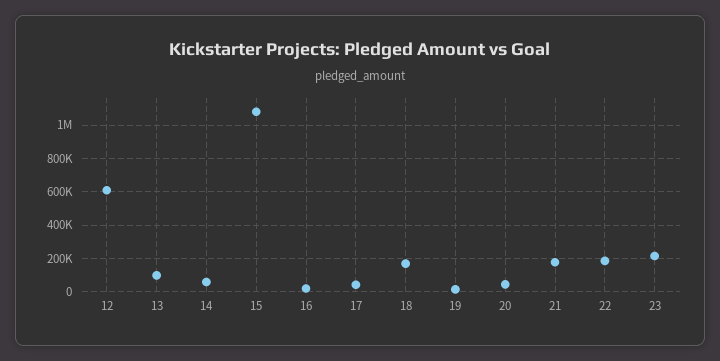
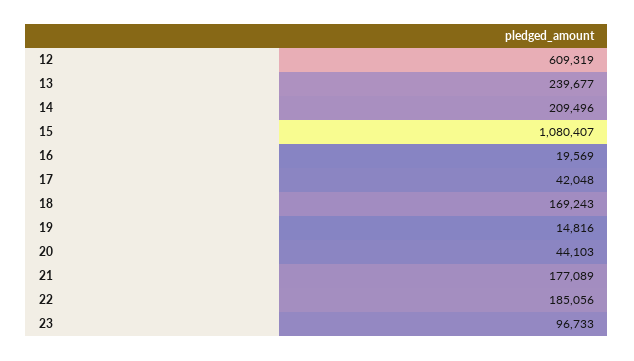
13: 100000 -> 239677
14: 50000 -> 209496
23: 200000 -> 96733

